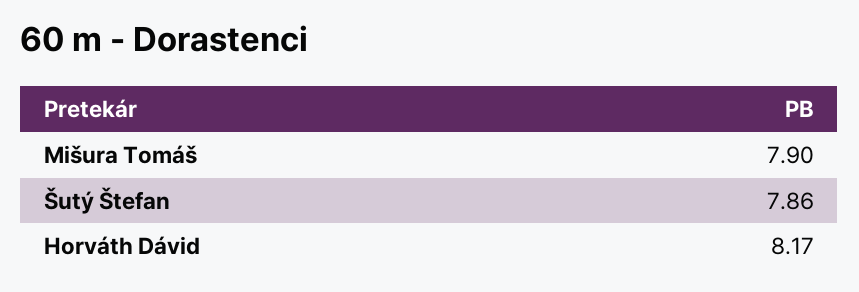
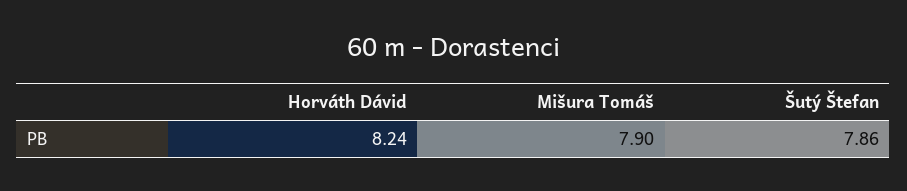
Horváth Dávid: 8.17 -> 8.24

